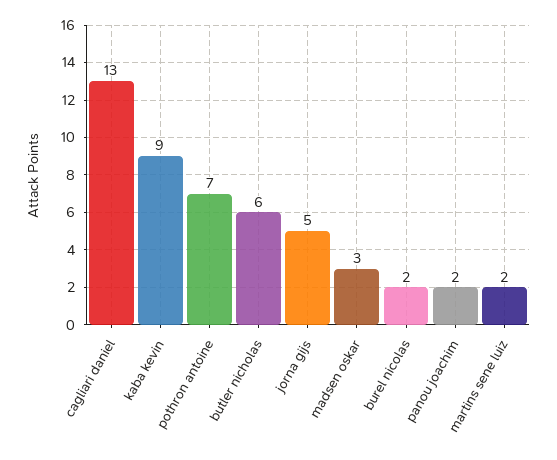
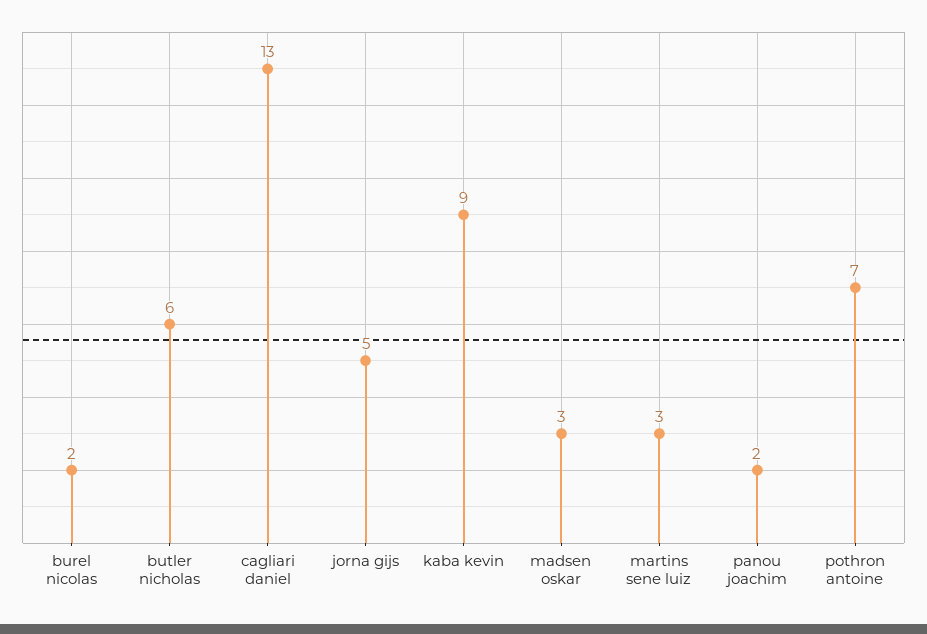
martins sene luiz: 2 -> 3

